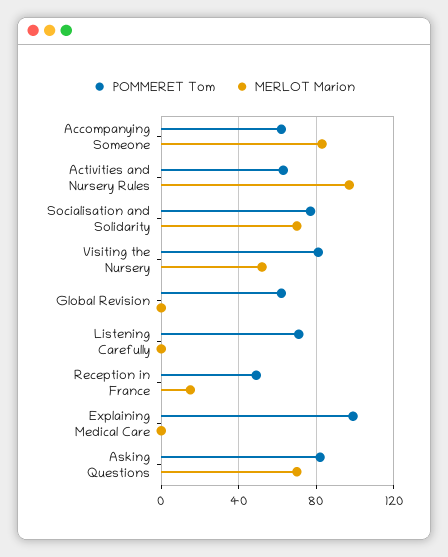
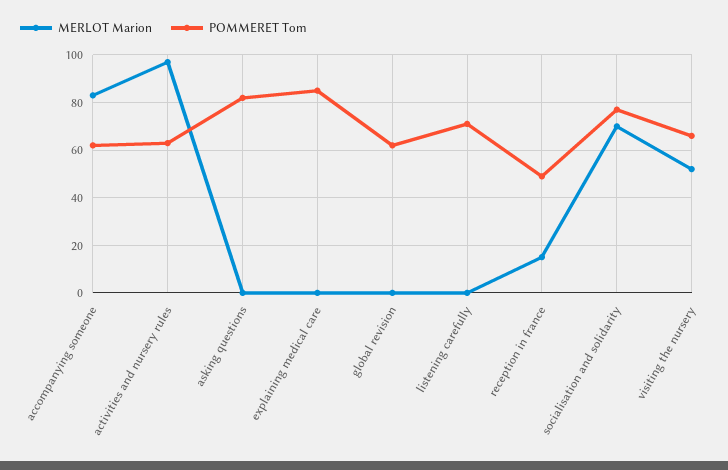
POMMERET Tom, Visiting the Nursery: 80 -> 65
POMMERET Tom, Explaining Medical Care: 100 -> 85
MERLOT Marion, Asking Questions: 70 -> 0

